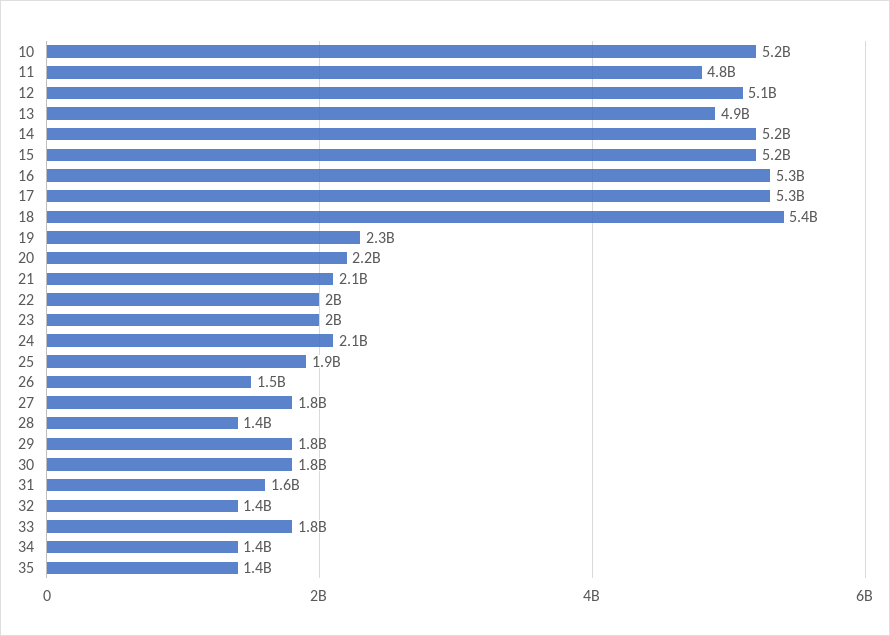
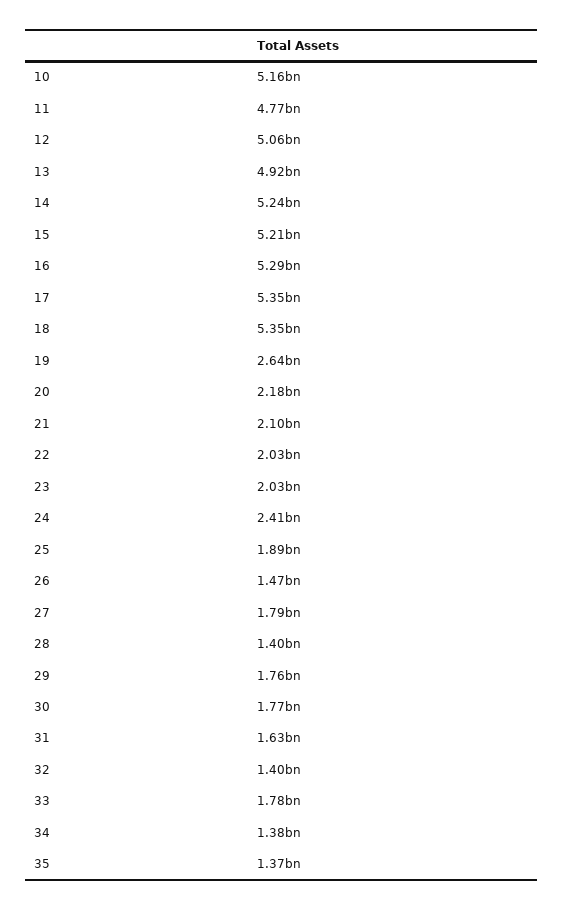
19: 2300000000 -> 2640000000
24: 2100000000 -> 2410000000

